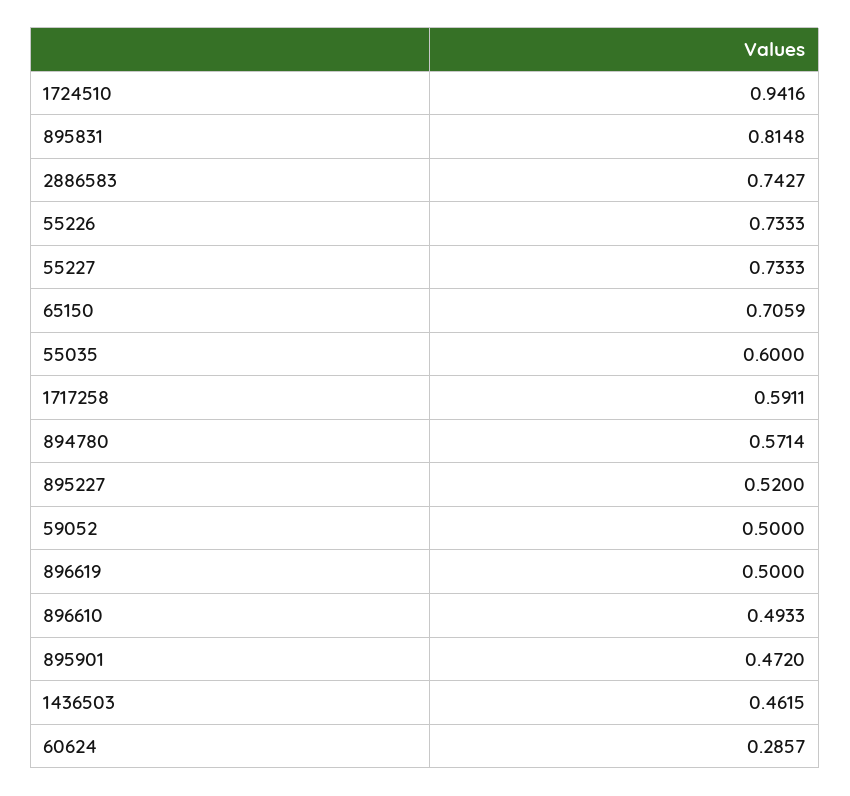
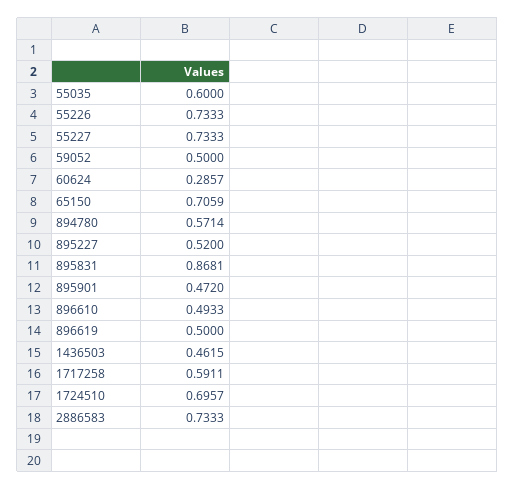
1724510: 0.9416 -> 0.6957
895831: 0.8148 -> 0.8681
2886583: 0.7427 -> 0.7333

